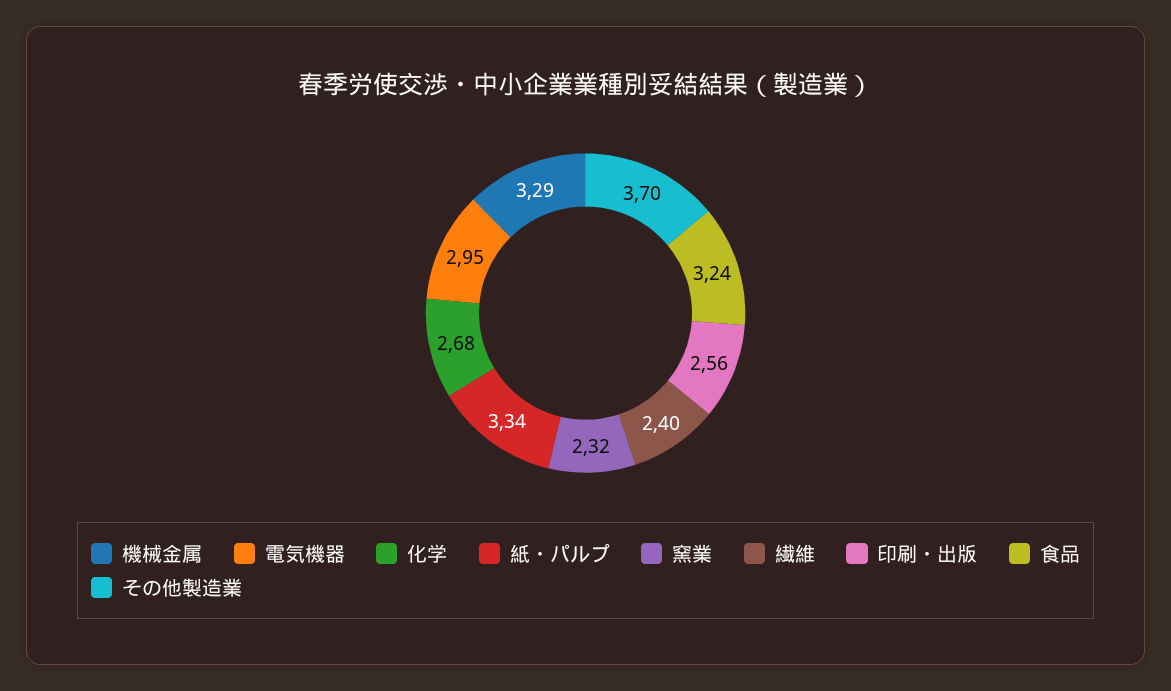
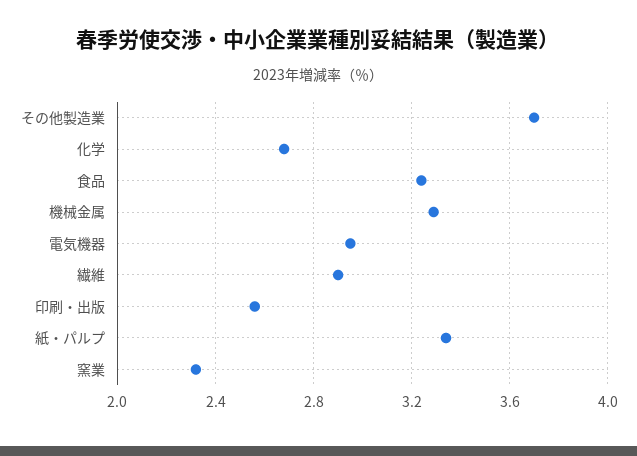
繊維: 2.4 -> 2.9

